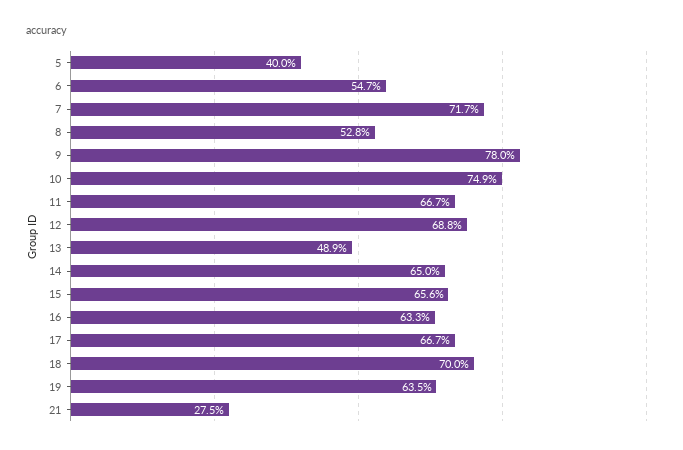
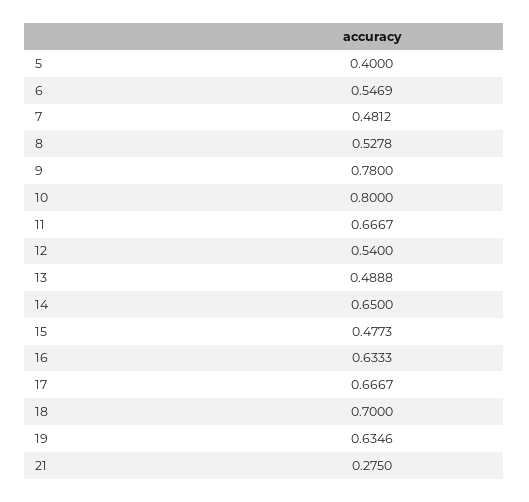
7: 0.717 -> 0.4812
10: 0.749 -> 0.8
12: 0.688 -> 0.54
15: 0.656 -> 0.4773

